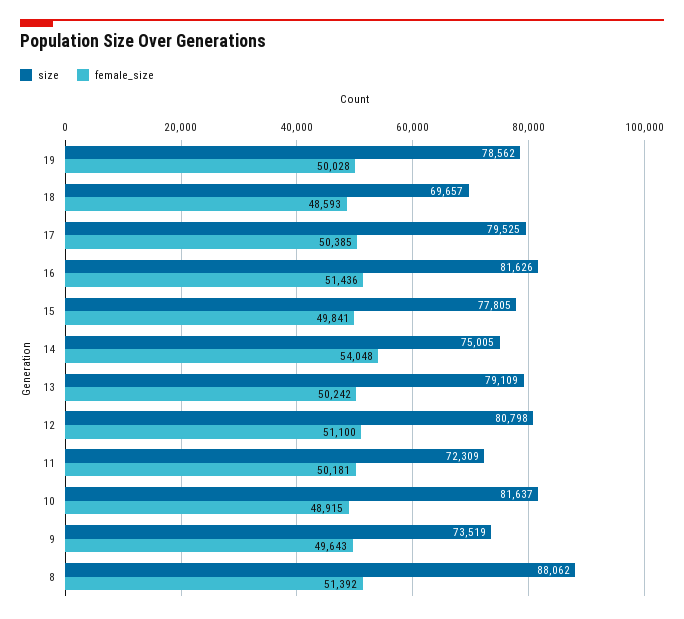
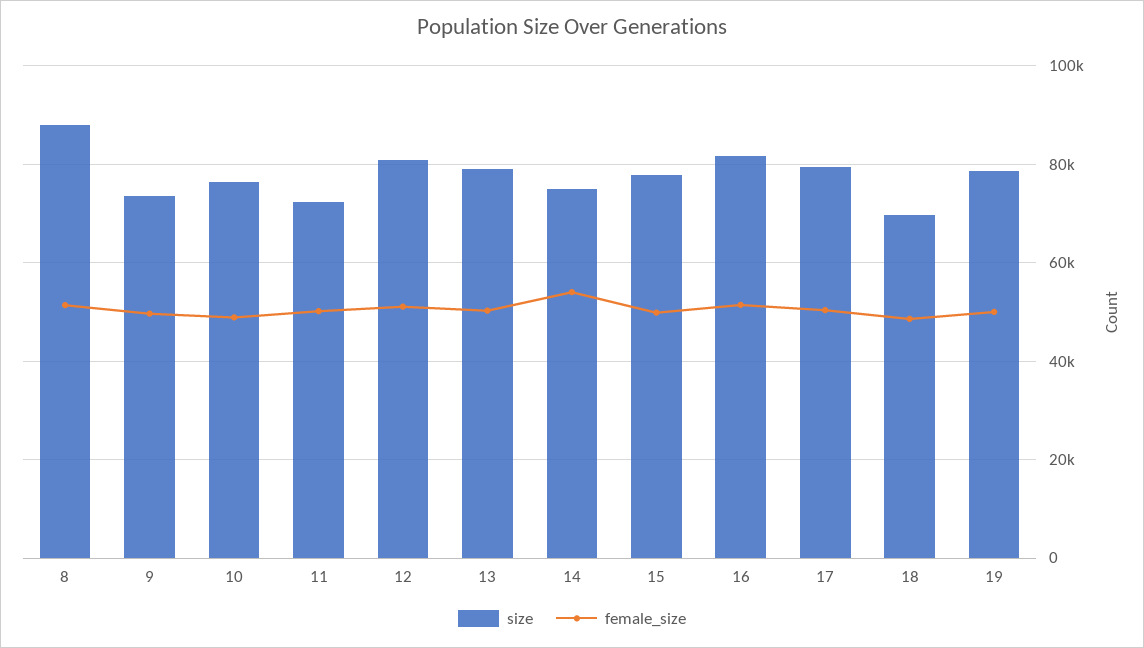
size, 10: 81637 -> 76000

